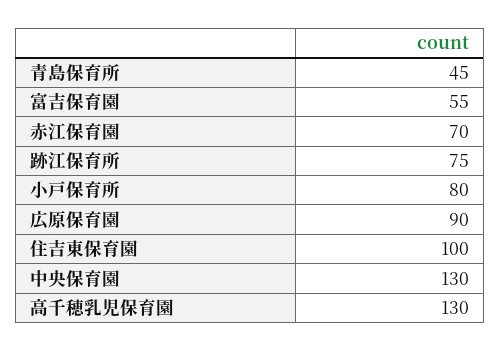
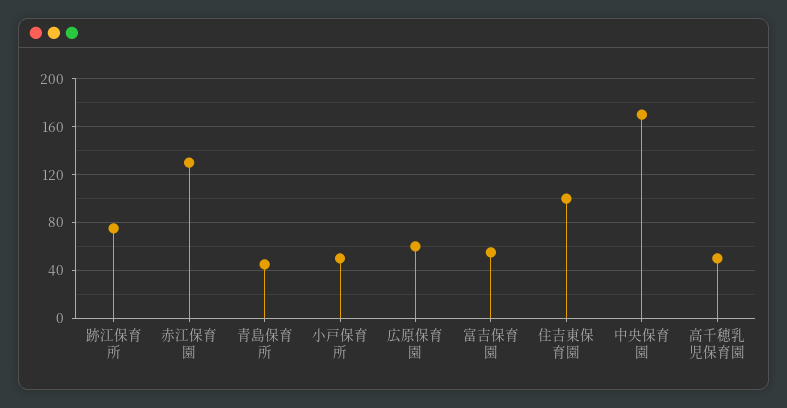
赤江保育園: 70 -> 130
小戸保育所: 80 -> 50
広原保育園: 90 -> 60
中央保育園: 130 -> 170
高千穂乳児保育園: 130 -> 50

